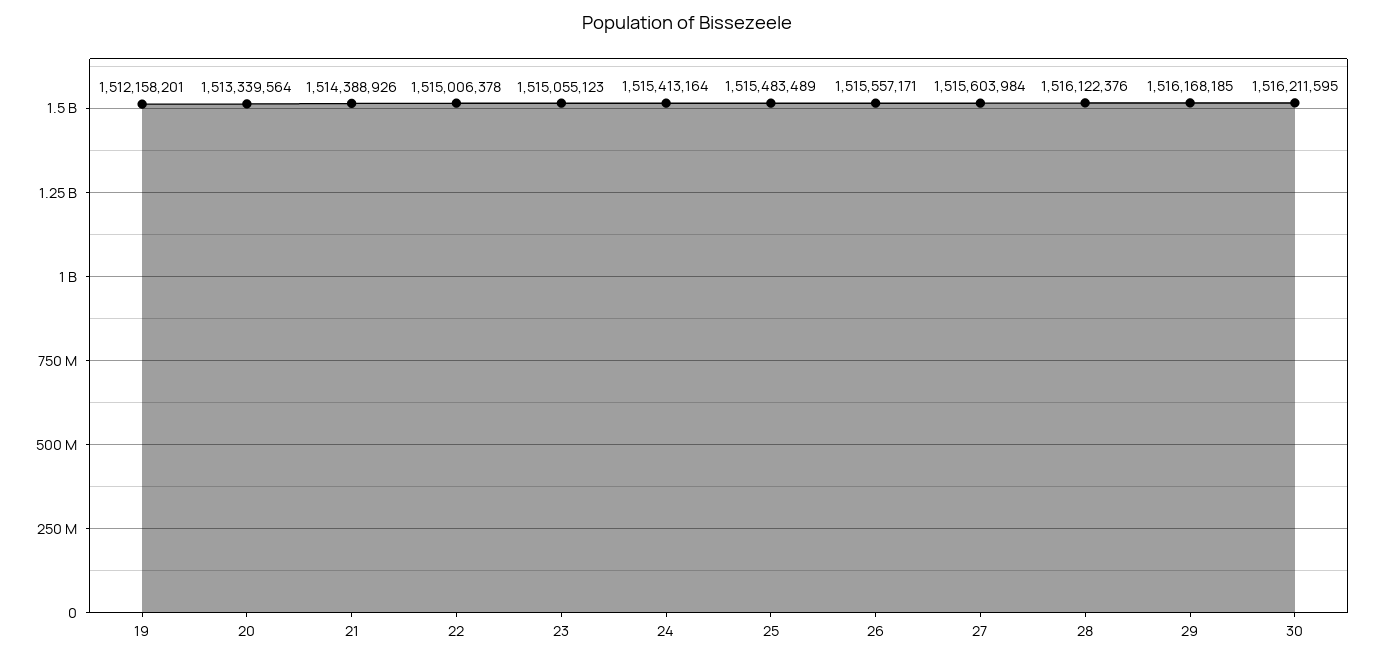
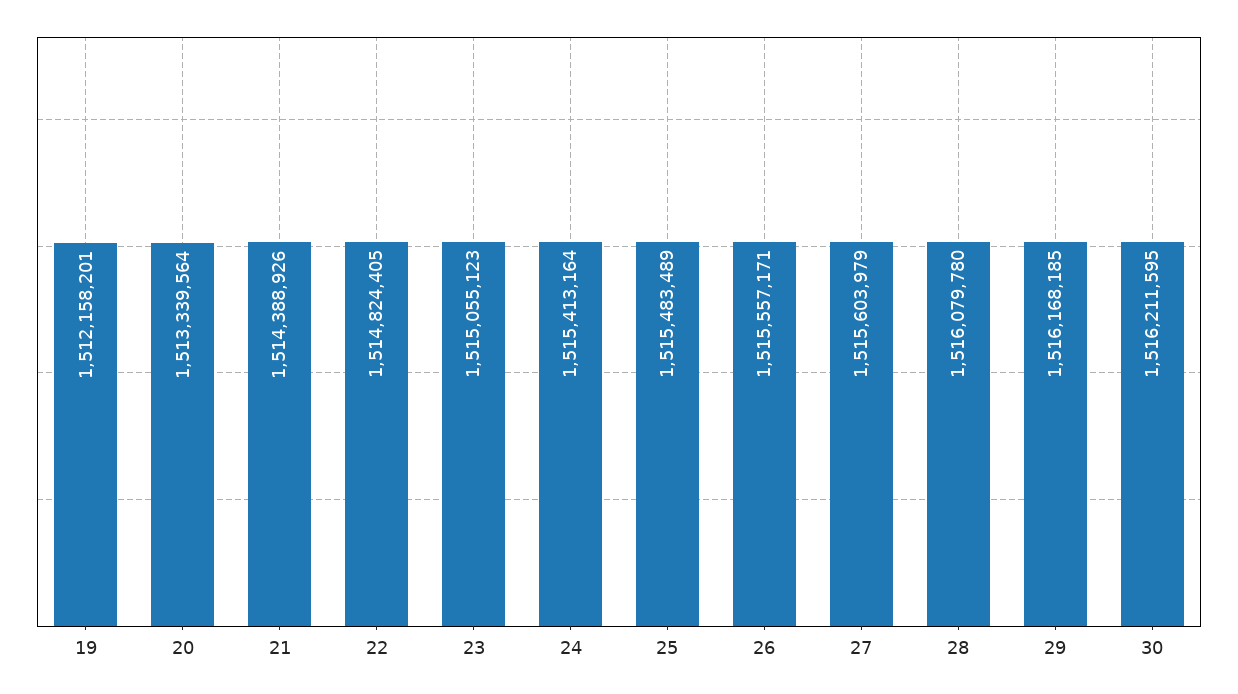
22: 1515006378 -> 1514824405
27: 1515603984 -> 1515603979
28: 1516122376 -> 1516079780

